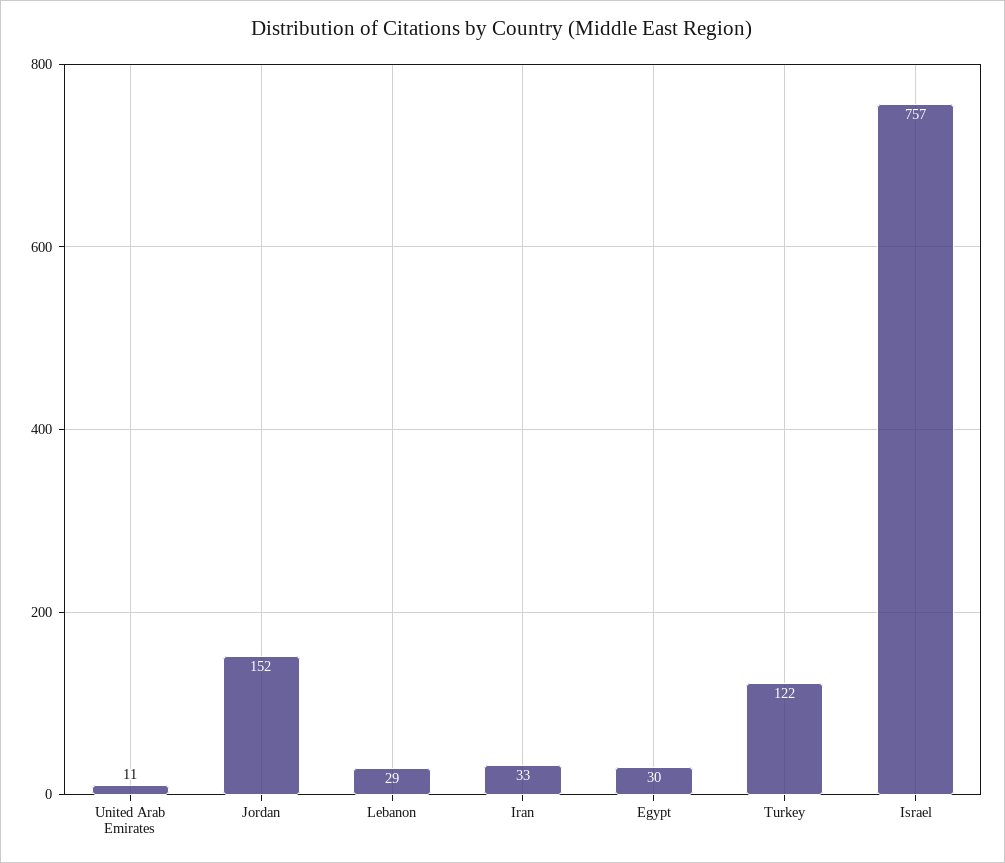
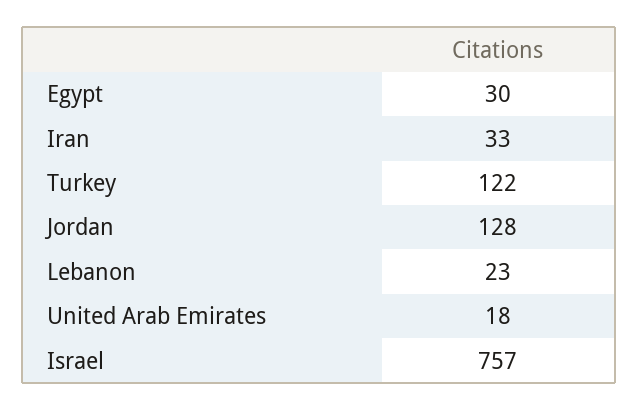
United Arab Emirates: 11 -> 18
Jordan: 152 -> 128
Lebanon: 29 -> 23

